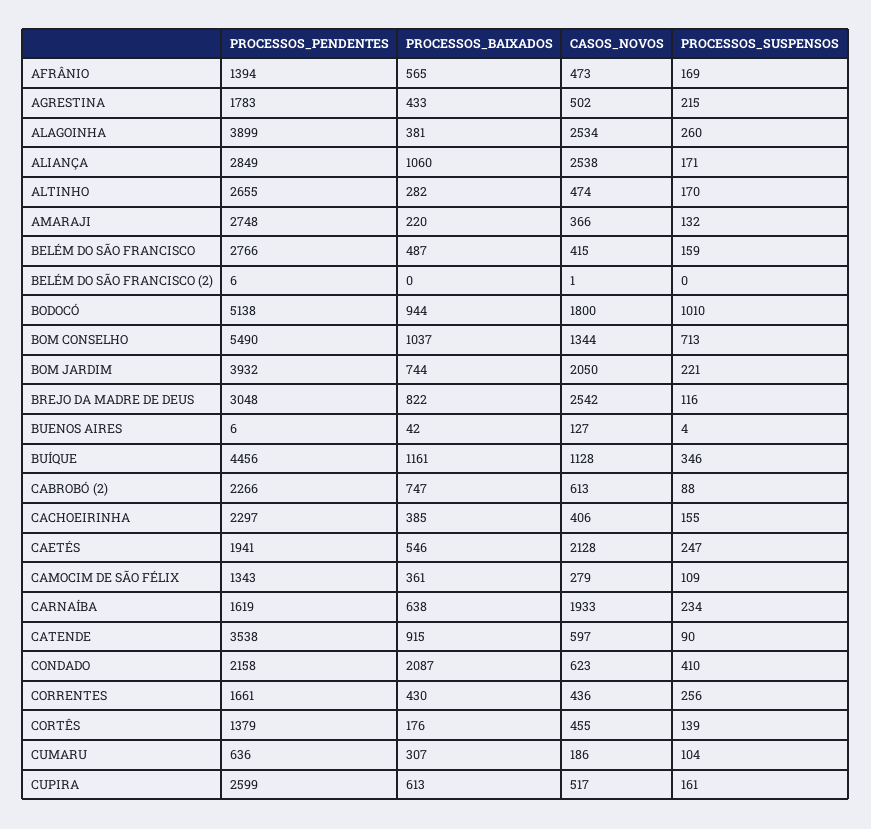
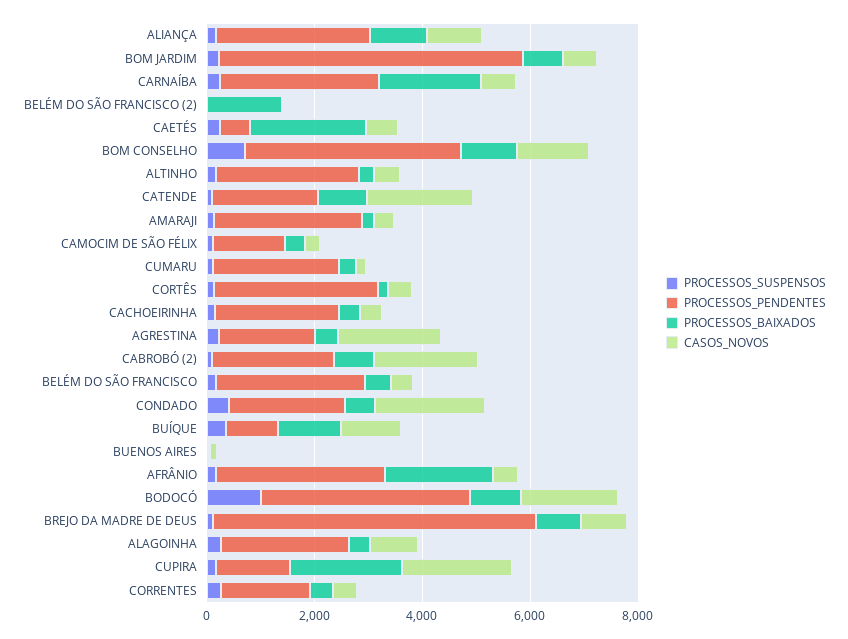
PROCESSOS_PENDENTES, AFRÂNIO: 1394 -> 3000
PROCESSOS_BAIXADOS, AFRÂNIO: 565 -> 2000
CASOS_NOVOS, AGRESTINA: 502 -> 2000
PROCESSOS_PENDENTES, ALAGOINHA: 3899 -> 2500
CASOS_NOVOS, ALAGOINHA: 2534 -> 1000
CASOS_NOVOS, ALIANÇA: 2538 -> 1000
PROCESSOS_BAIXADOS, BELÉM DO SÃO FRANCISCO (2): 0 -> 1500
PROCESSOS_PENDENTES, BODOCÓ: 5138 -> 4000
PROCESSOS_PENDENTES, BOM CONSELHO: 5490 -> 4000
PROCESSOS_PENDENTES, BOM JARDIM: 3932 -> 5500
CASOS_NOVOS, BOM JARDIM: 2050 -> 500
PROCESSOS_PENDENTES, BREJO DA MADRE DE DEUS: 3048 -> 6000
CASOS_NOVOS, BREJO DA MADRE DE DEUS: 2542 -> 1000
PROCESSOS_PENDENTES, BUÍQUE: 4456 -> 1000
CASOS_NOVOS, CABROBÓ (2): 613 -> 2000
PROCESSOS_PENDENTES, CAETÉS: 1941 -> 500
PROCESSOS_BAIXADOS, CAETÉS: 546 -> 2000
CASOS_NOVOS, CAETÉS: 2128 -> 500
PROCESSOS_PENDENTES, CARNAÍBA: 1619 -> 3000
PROCESSOS_BAIXADOS, CARNAÍBA: 638 -> 2000
CASOS_NOVOS, CARNAÍBA: 1933 -> 500
PROCESSOS_PENDENTES, CATENDE: 3538 -> 2000
CASOS_NOVOS, CATENDE: 597 -> 2000
PROCESSOS_BAIXADOS, CONDADO: 2087 -> 500
CASOS_NOVOS, CONDADO: 623 -> 2000
PROCESSOS_PENDENTES, CORTÊS: 1379 -> 3000
PROCESSOS_PENDENTES, CUMARU: 636 -> 2500
PROCESSOS_PENDENTES, CUPIRA: 2599 -> 1500
PROCESSOS_BAIXADOS, CUPIRA: 613 -> 2000
CASOS_NOVOS, CUPIRA: 517 -> 2000

